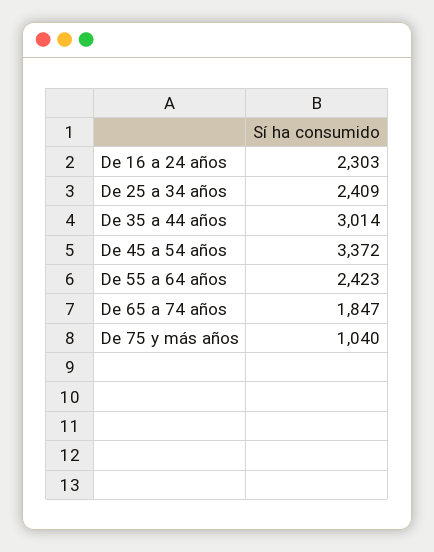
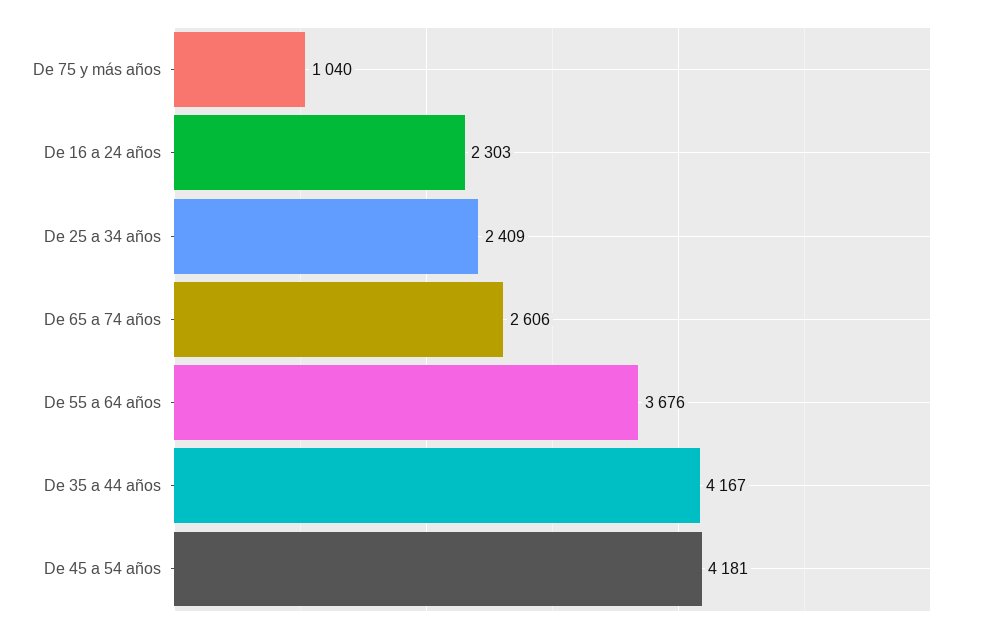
De 35 a 44 años: 3014 -> 4167
De 45 a 54 años: 3372 -> 4181
De 55 a 64 años: 2423 -> 3676
De 65 a 74 años: 1847 -> 2606

